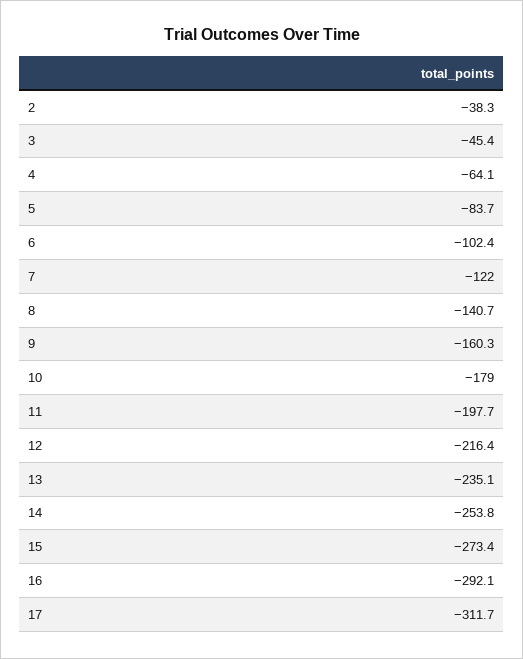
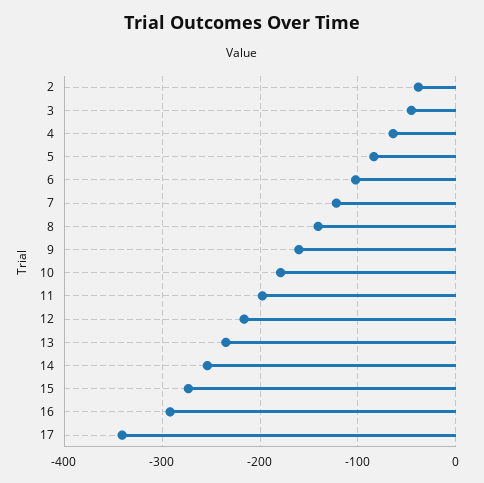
17: -311.7 -> -340

